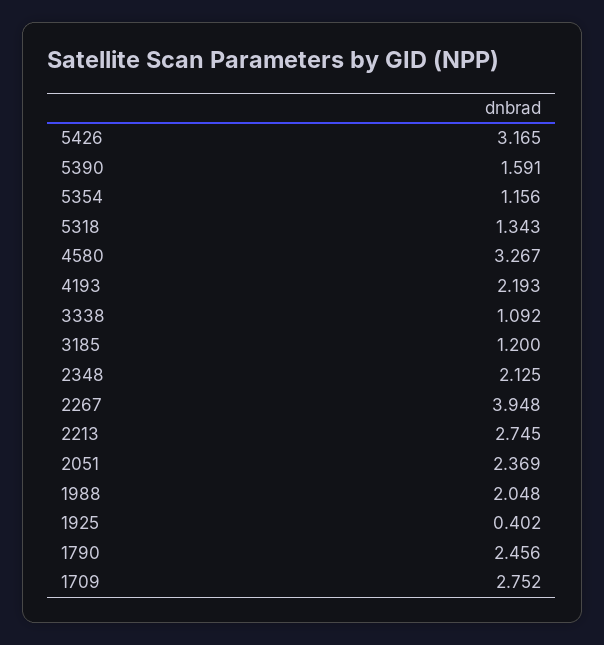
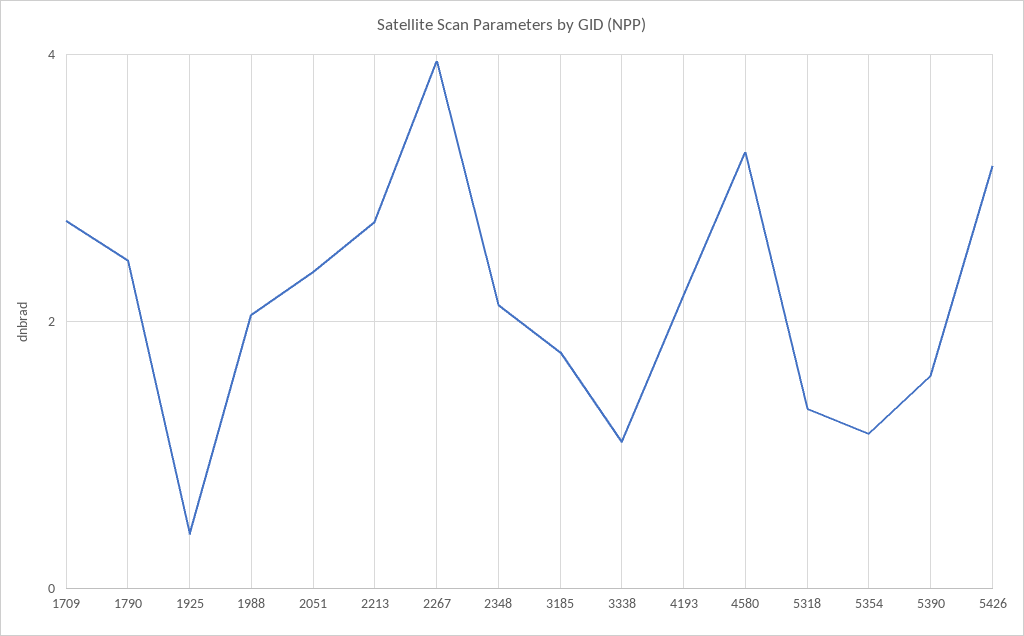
3185: 1.2 -> 1.8

